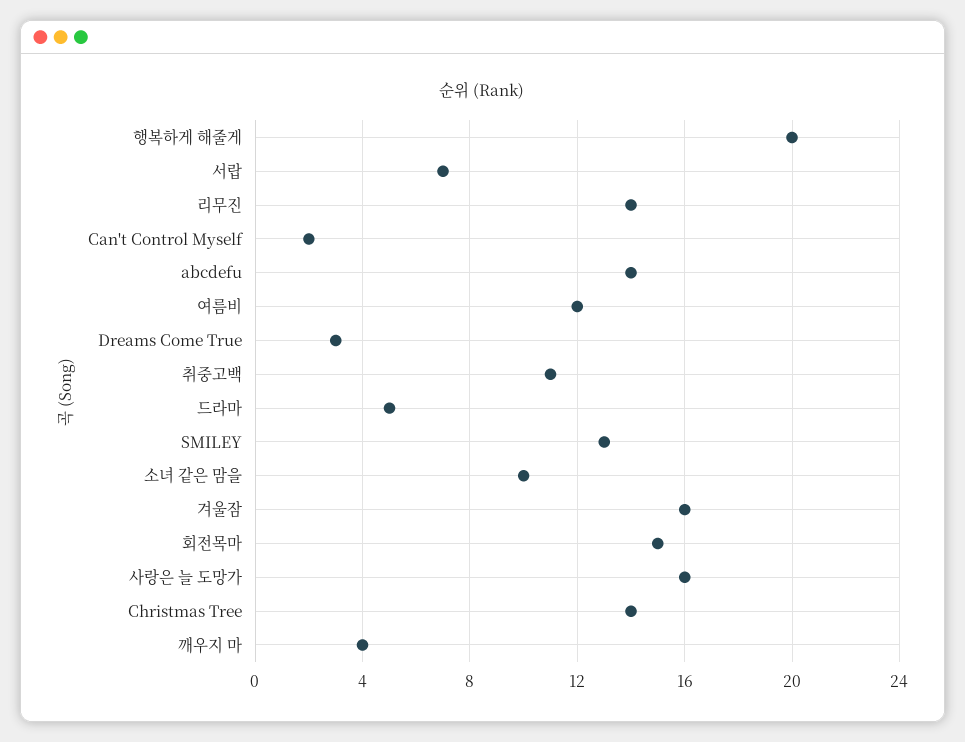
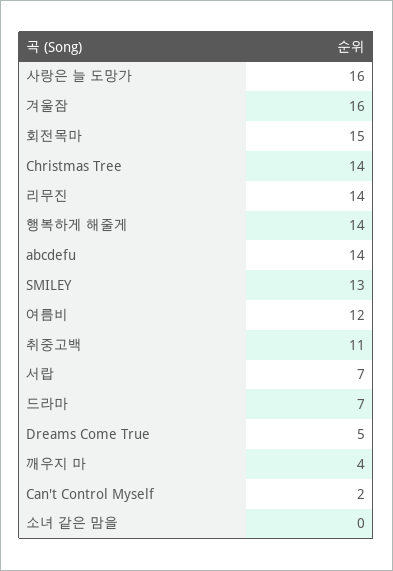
행복하게 해줄게: 20 -> 14
Dreams Come True: 3 -> 5
드라마: 5 -> 7
소녀 같은 맘을: 10 -> 0

